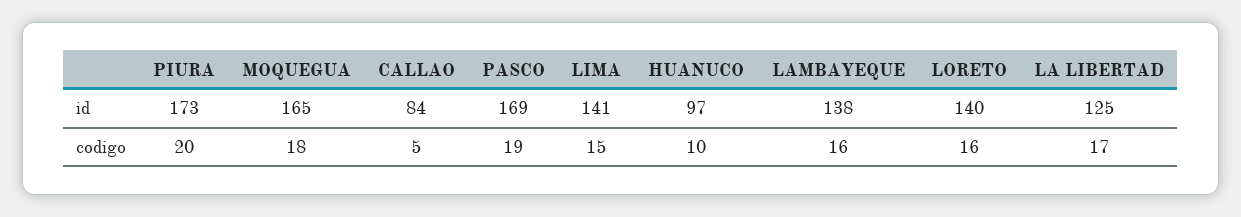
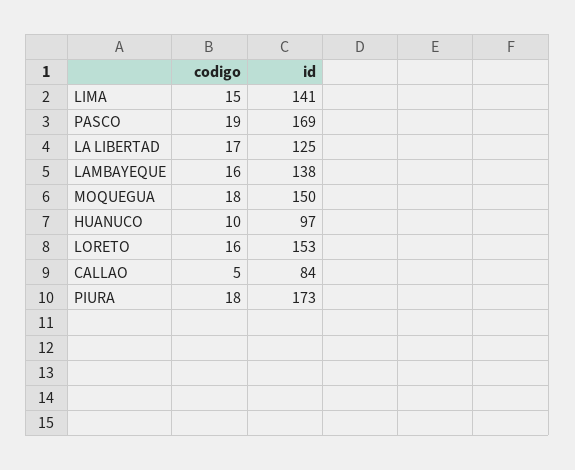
MOQUEGUA, id: 165 -> 150
LORETO, id: 140 -> 153
PIURA, codigo: 20 -> 18

